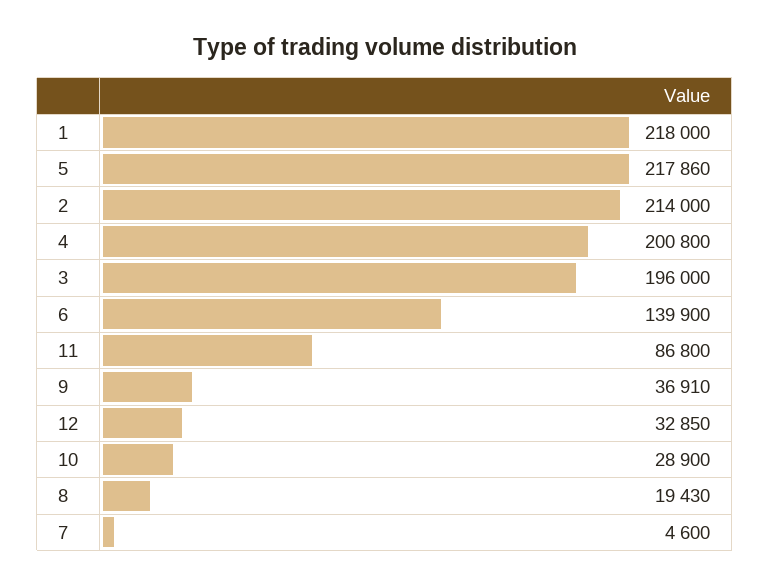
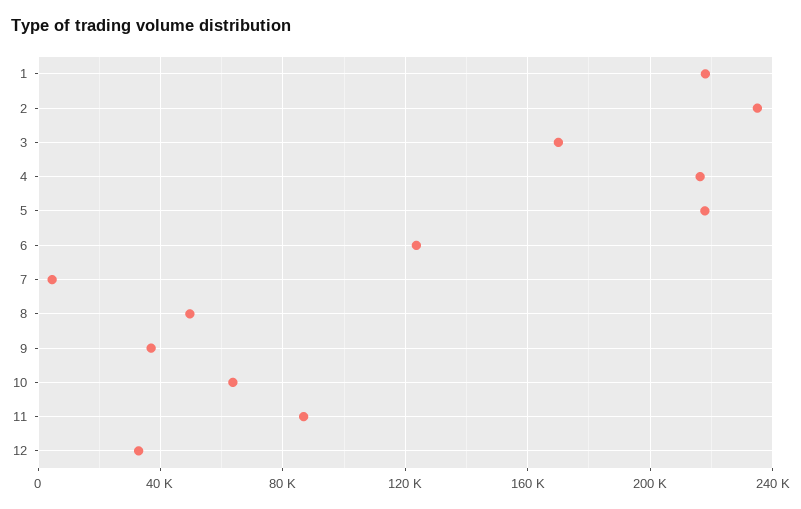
2: 214000 -> 235000
4: 200800 -> 215000
3: 196000 -> 170000
6: 139900 -> 125000
10: 28900 -> 65000
8: 19430 -> 50000

